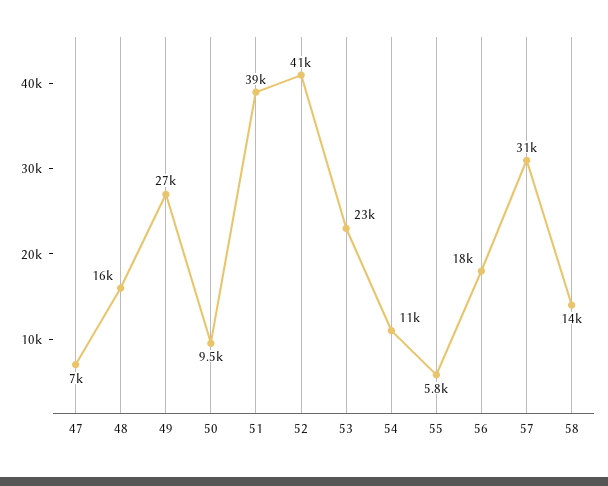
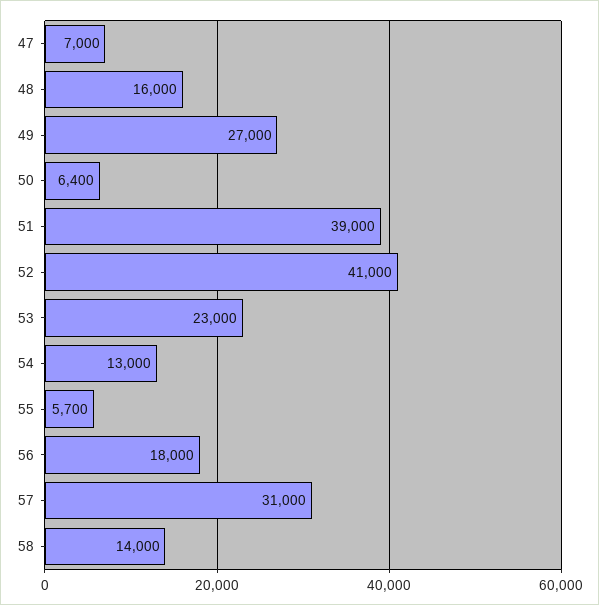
50: 9500 -> 6400
54: 11000 -> 13000
55: 5800 -> 5700

